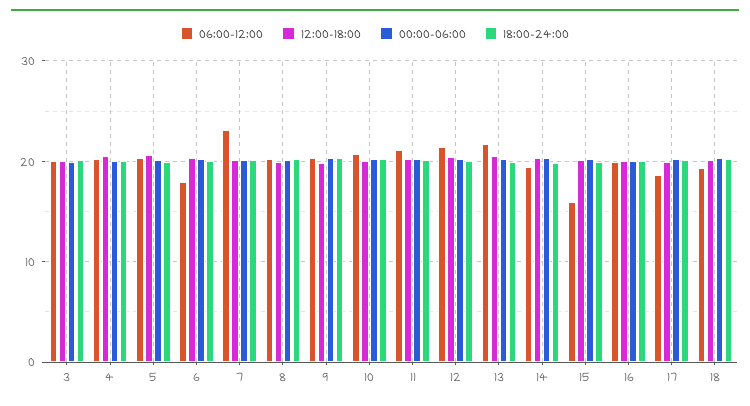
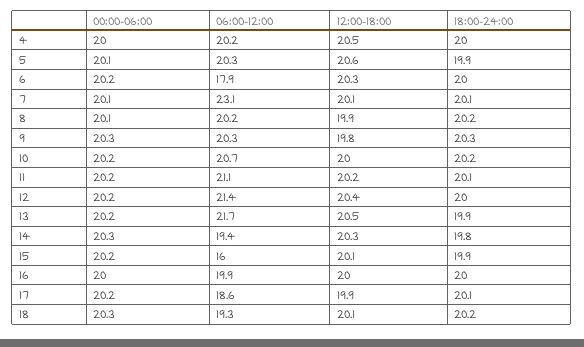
06:00-12:00, 3: 20 -> none
12:00-18:00, 3: 20 -> none
00:00-06:00, 3: 20 -> none
18:00-24:00, 3: 20 -> none

